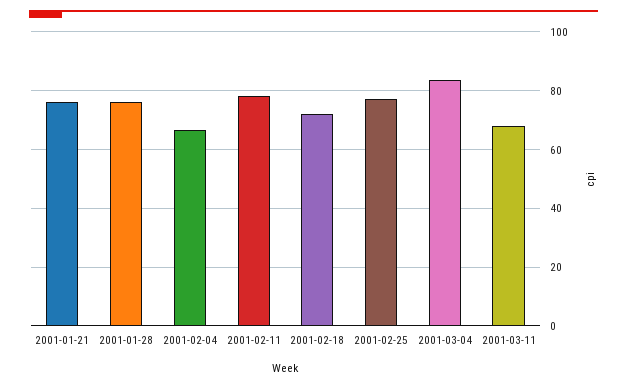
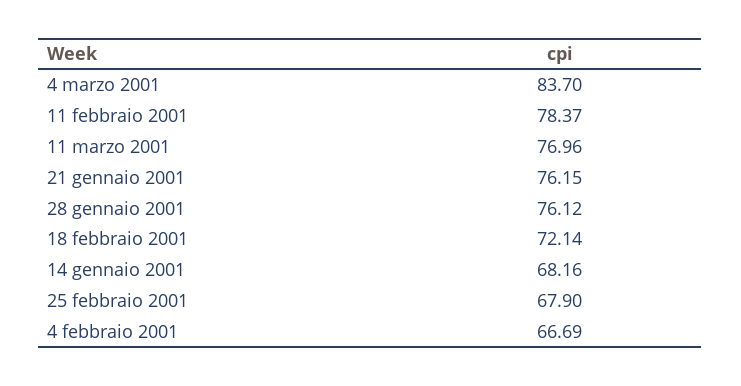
2001-02-25: 77.5 -> 67.9
2001-03-11: 67.5 -> 76.96
14 gennaio 2001: none -> 68.16

